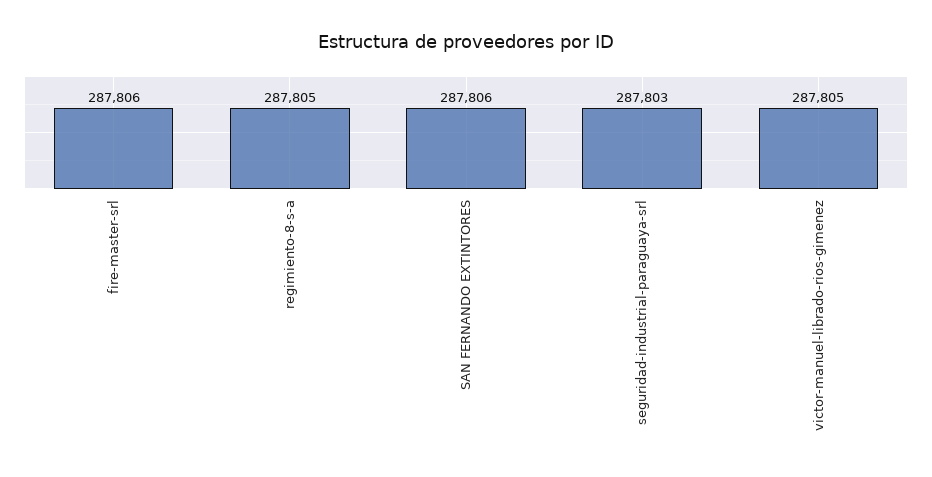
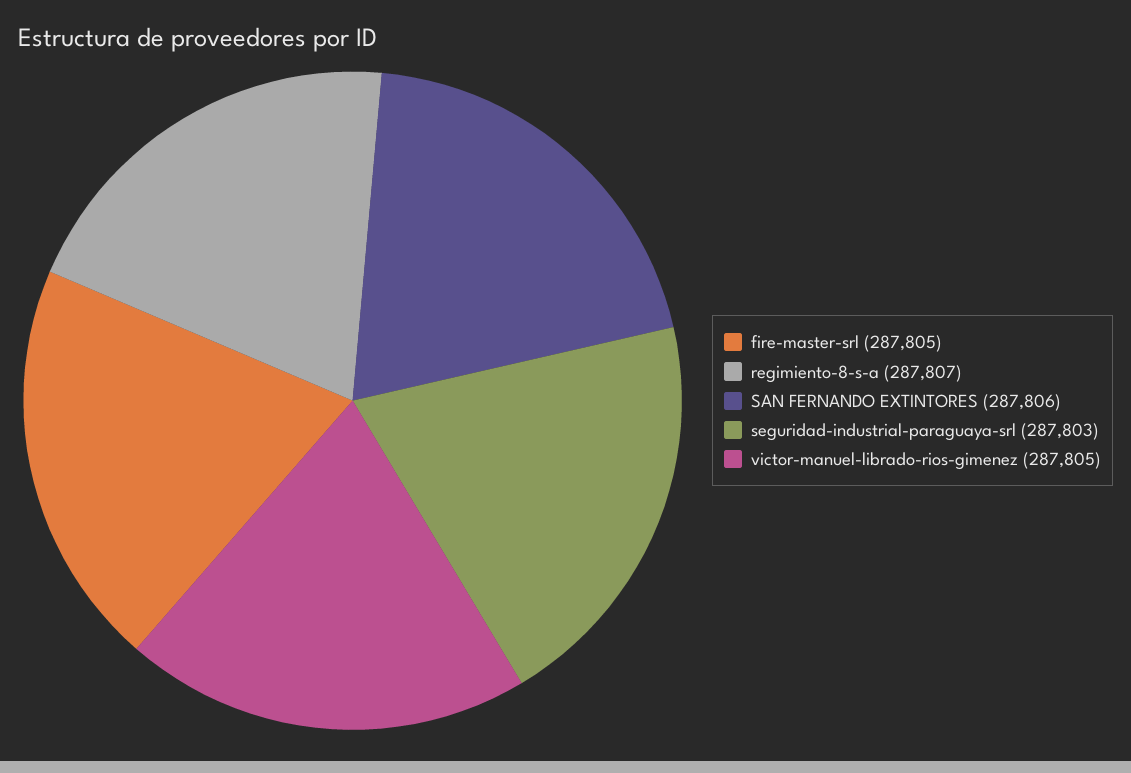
fire-master-srl: 287806 -> 287805
regimiento-8-s-a: 287805 -> 287807

